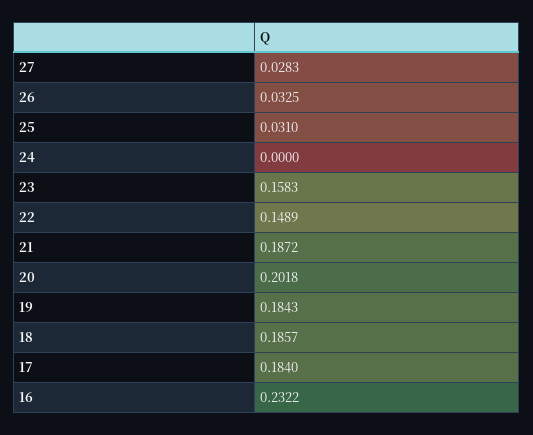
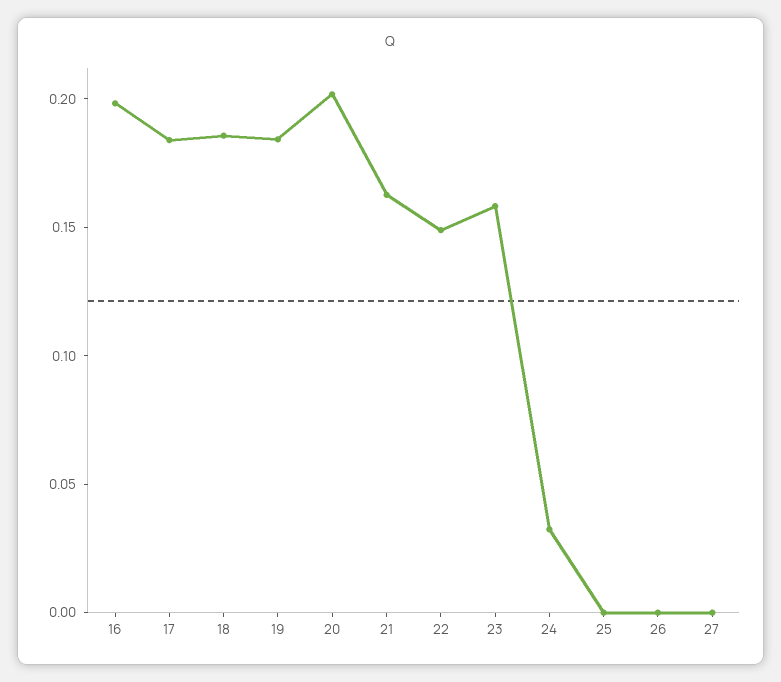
27: 0.0283 -> 0
26: 0.0325 -> 0
25: 0.031 -> 0
24: 0 -> 0.03
21: 0.1872 -> 0.16
16: 0.2322 -> 0.2

